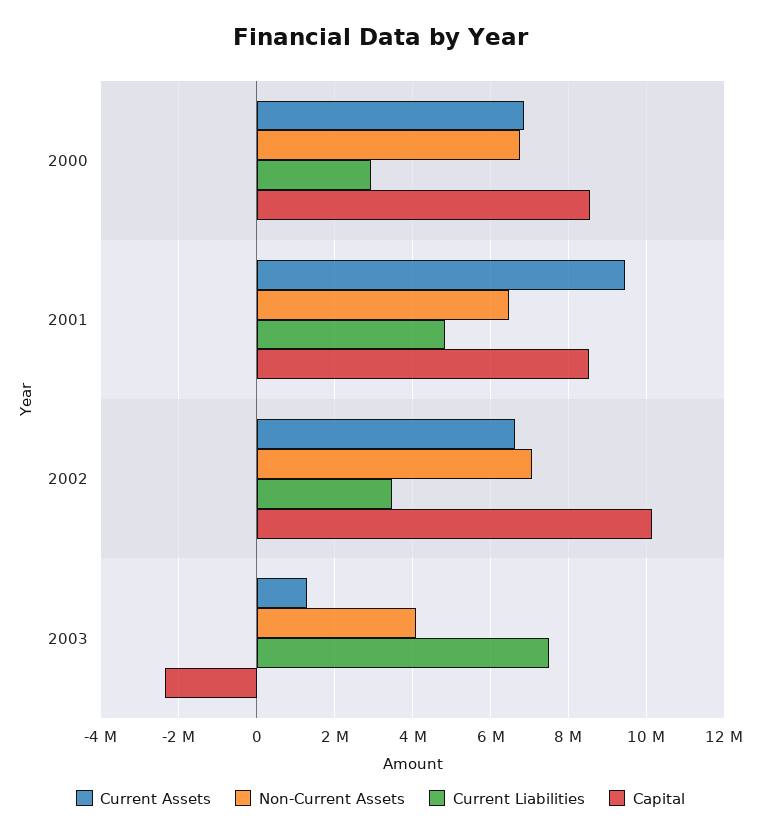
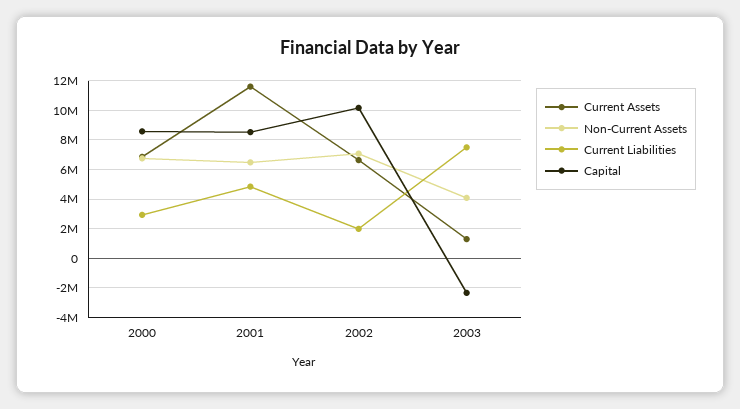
Current Assets, 2001: 9400000 -> 11500000
Current Liabilities, 2002: 3400000 -> 2000000

